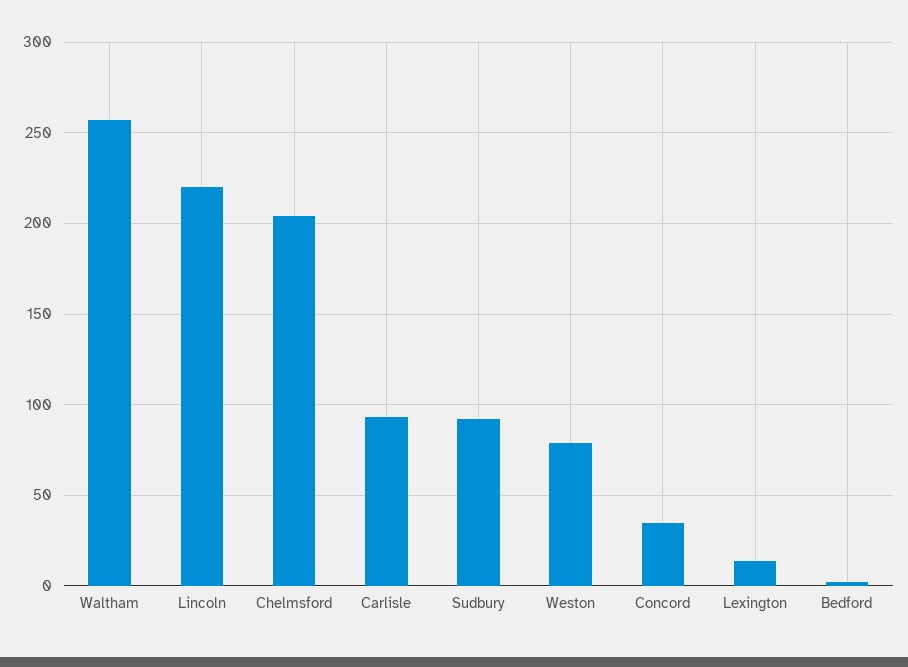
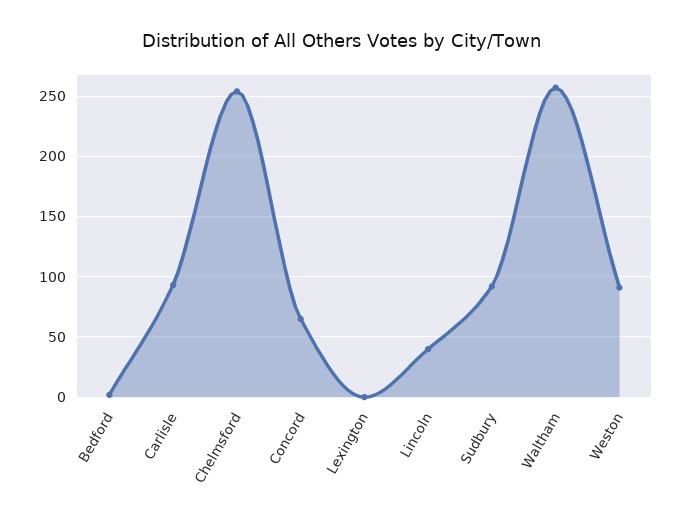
Lincoln: 220 -> 40
Chelmsford: 205 -> 255
Weston: 80 -> 90
Concord: 35 -> 65
Lexington: 15 -> 0

